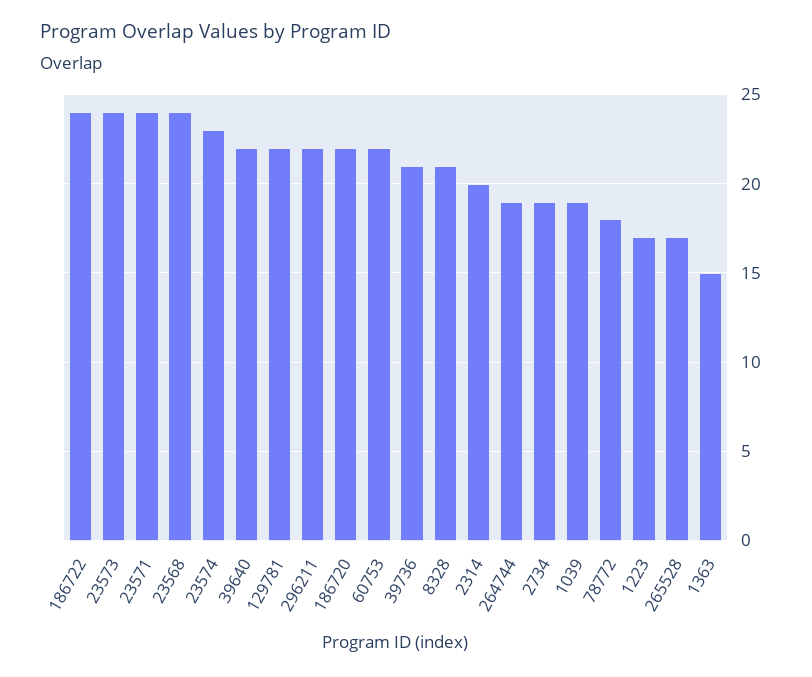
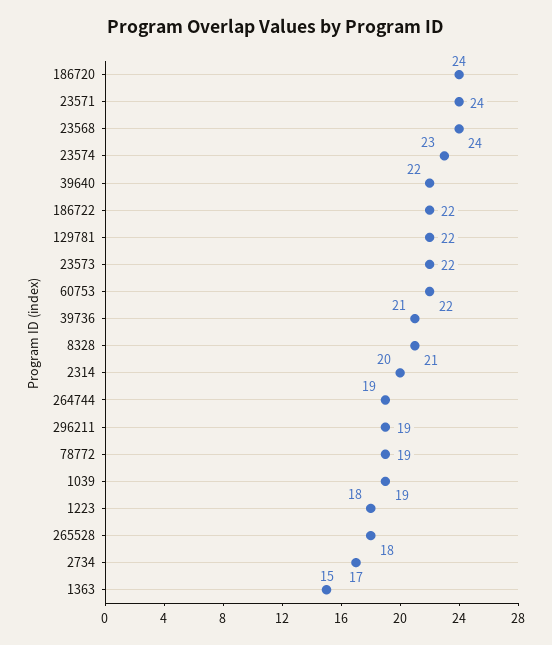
186722: 24 -> 22
23573: 24 -> 22
296211: 22 -> 19
186720: 22 -> 24
2734: 19 -> 17
78772: 18 -> 19
1223: 17 -> 18
265528: 17 -> 18

